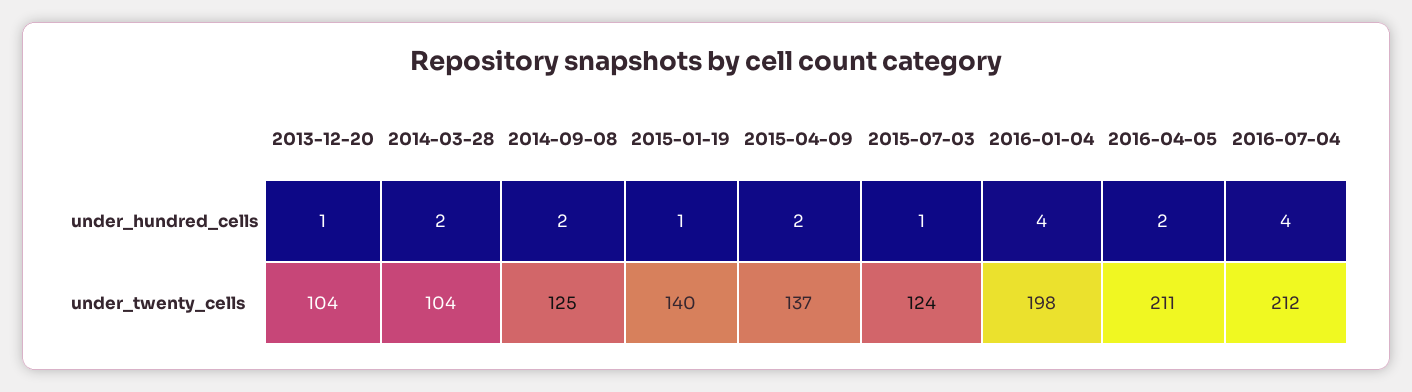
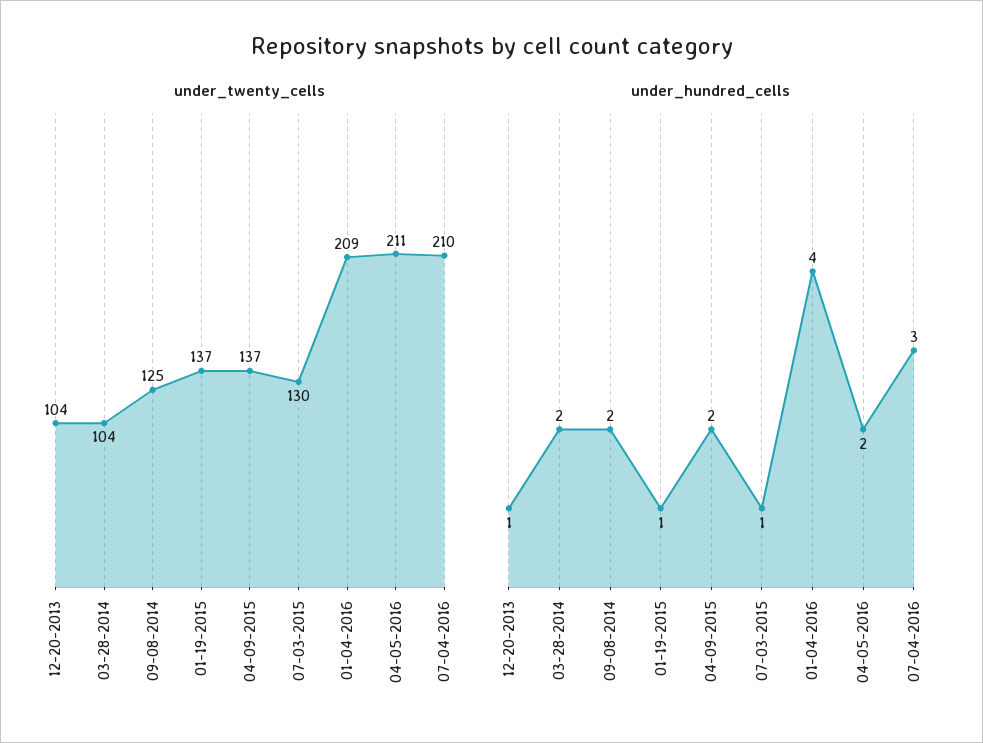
under_hundred_cells, 2016-07-04: 4 -> 3
under_twenty_cells, 2015-01-19: 140 -> 137
under_twenty_cells, 2015-07-03: 124 -> 130
under_twenty_cells, 2016-01-04: 198 -> 209
under_twenty_cells, 2016-07-04: 212 -> 210

